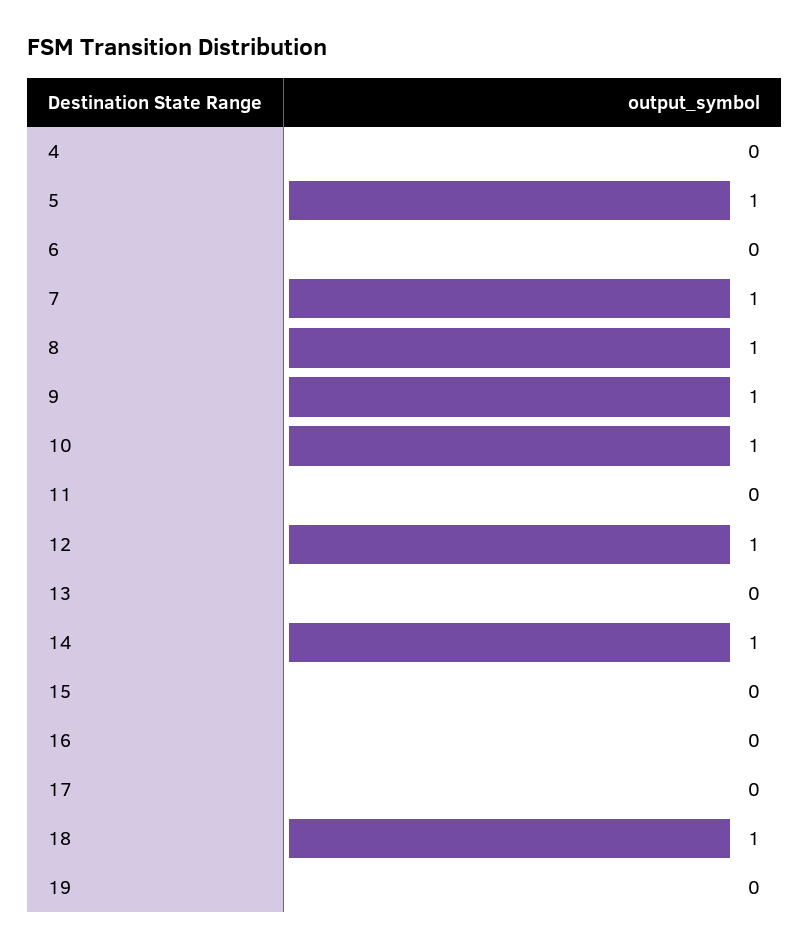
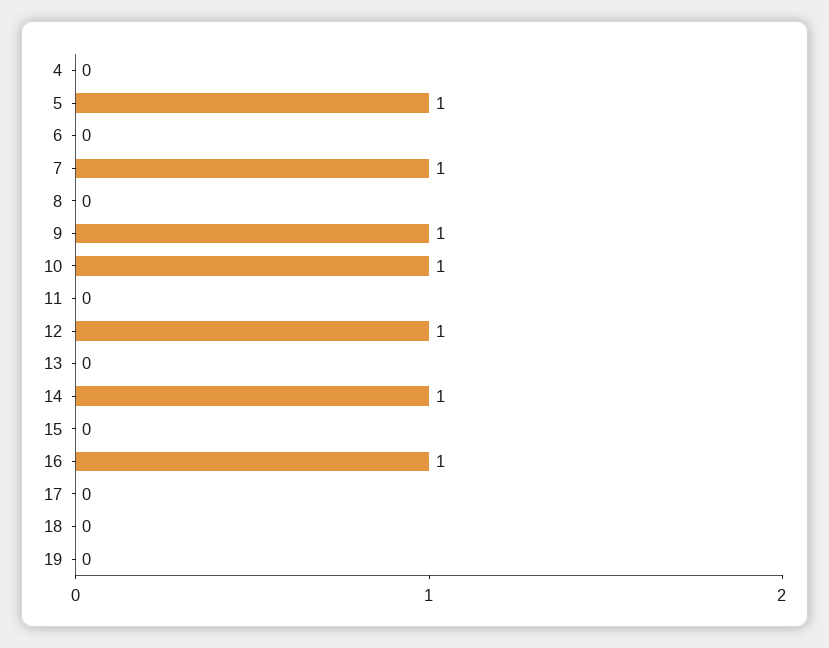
8: 1 -> 0
16: 0 -> 1
18: 1 -> 0

